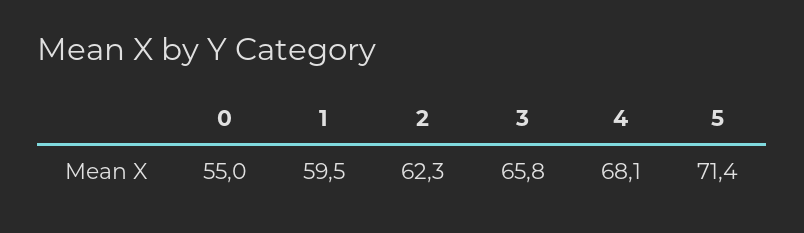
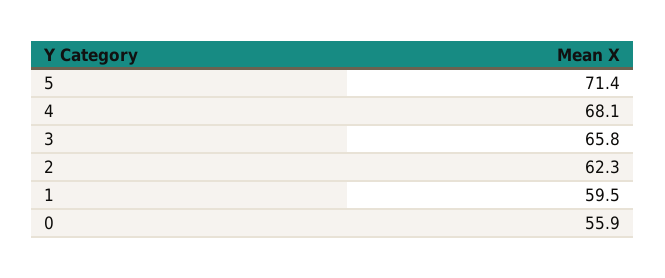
0: 55 -> 55.9

